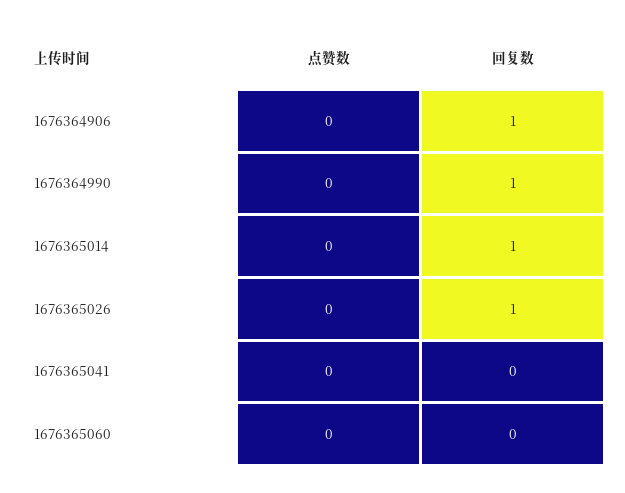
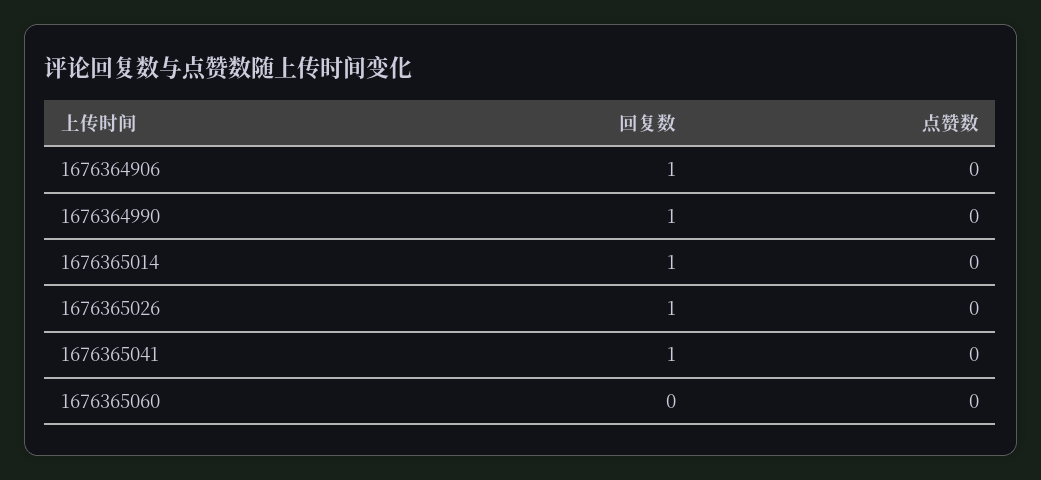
回复数, 1676365041: 0 -> 1

